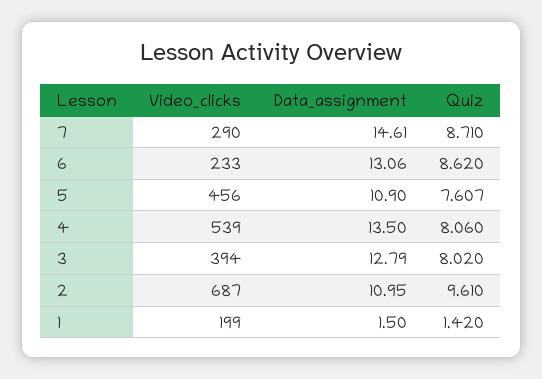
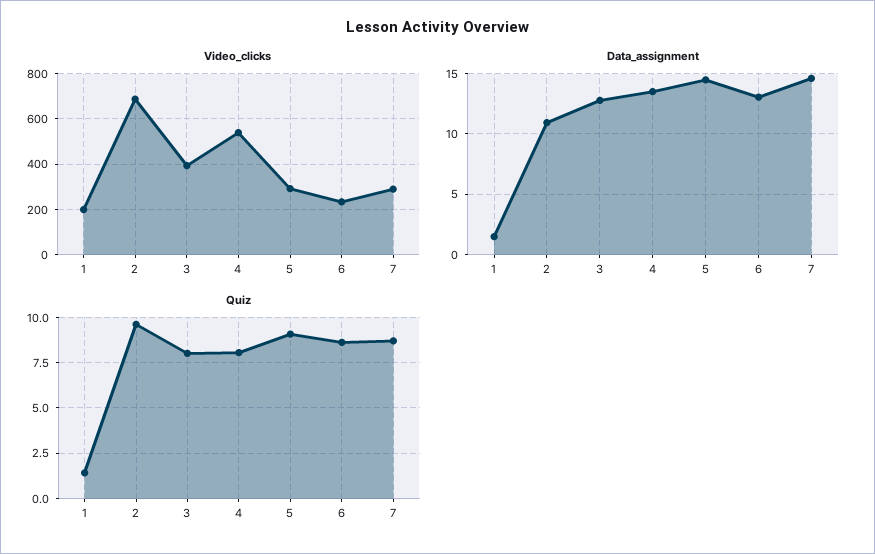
Video_clicks, 5: 456 -> 300
Data_assignment, 5: 10.9 -> 14.5
Quiz, 5: 7.607 -> 9

